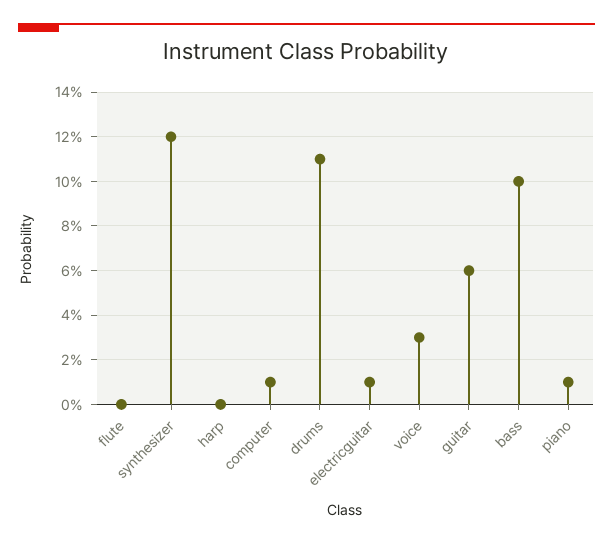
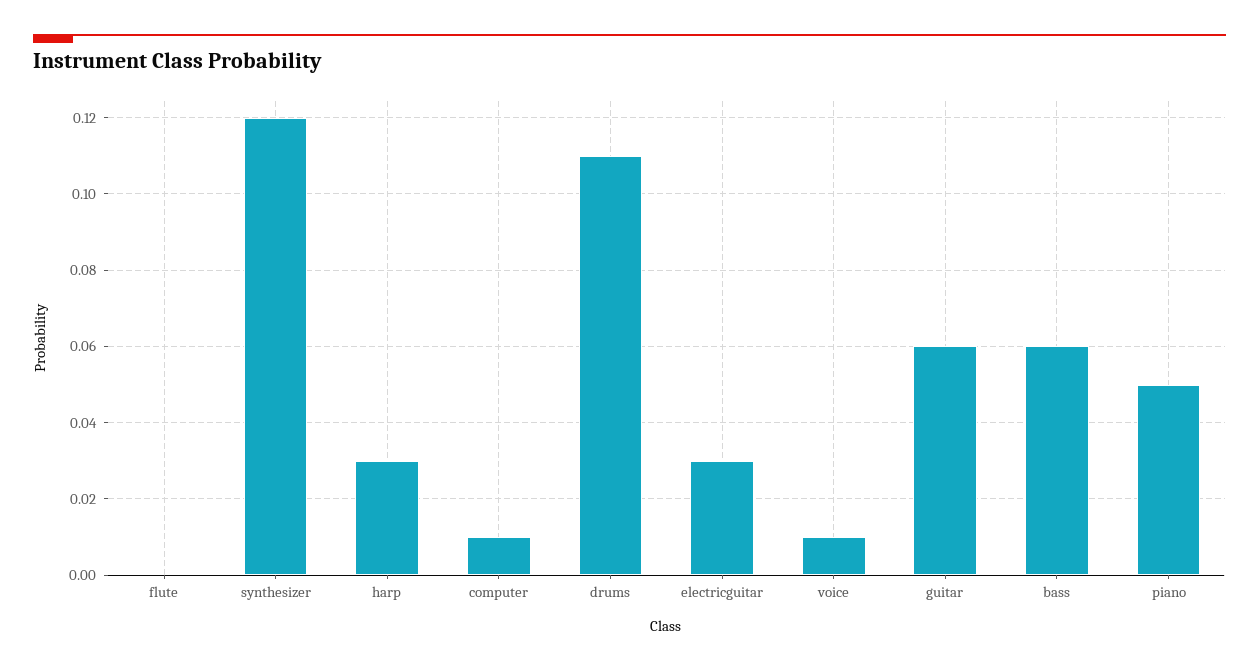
harp: 0 -> 0.03
electricguitar: 0.01 -> 0.03
voice: 0.03 -> 0.01
bass: 0.1 -> 0.06
piano: 0.01 -> 0.05

